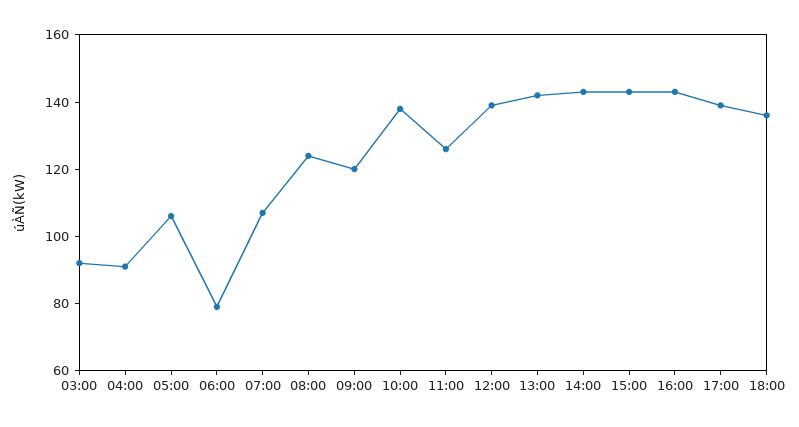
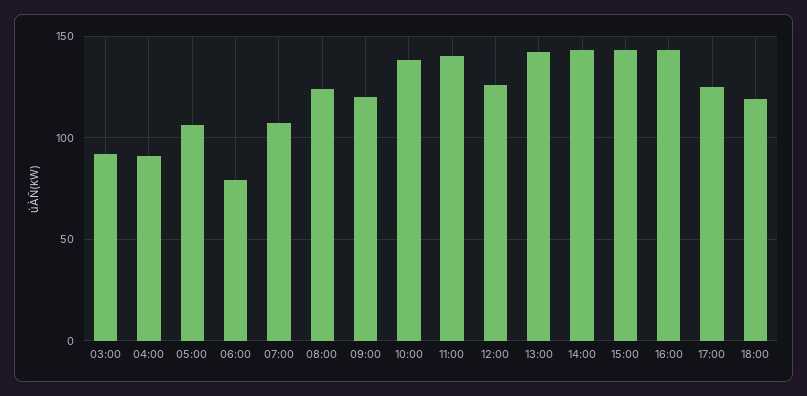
11:00: 125 -> 140
12:00: 140 -> 125
17:00: 140 -> 125
18:00: 135 -> 120

